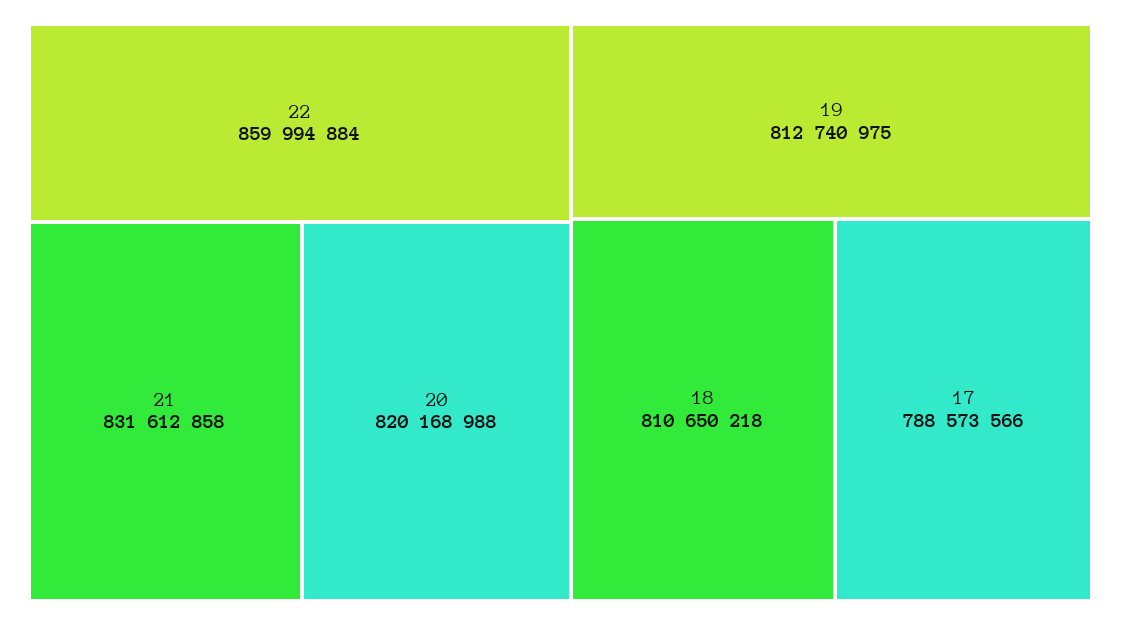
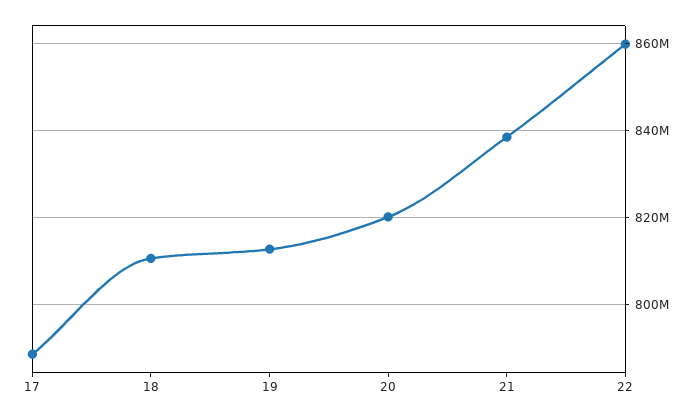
21: 831612858 -> 838000000

